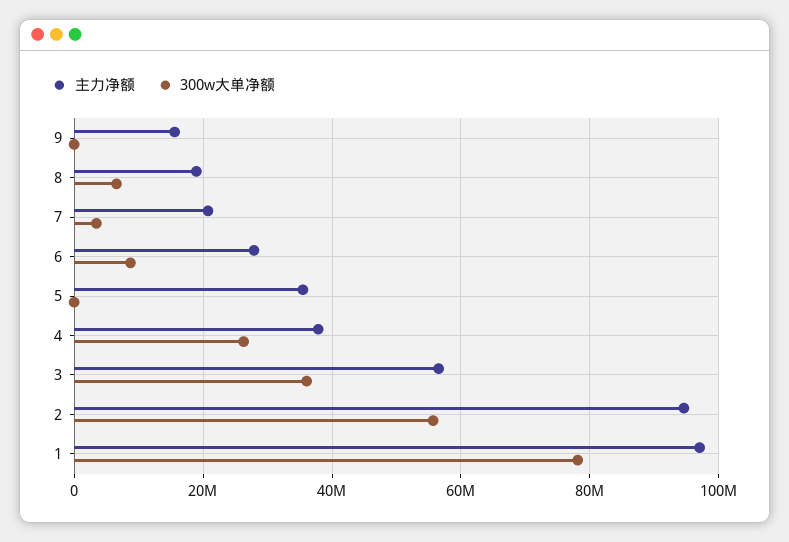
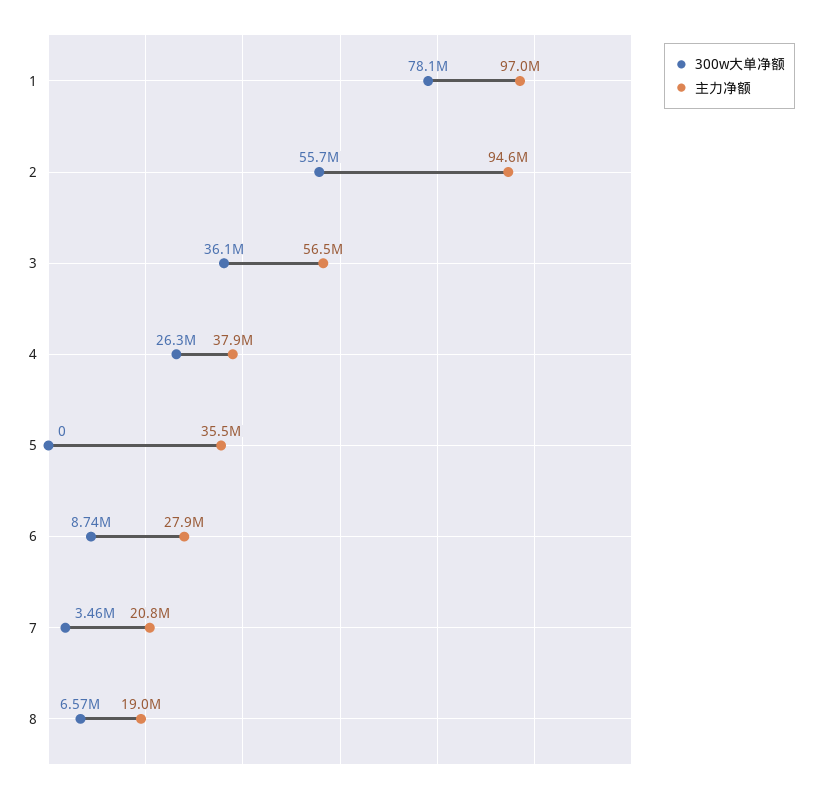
主力净额, 9: 16000000 -> none
300w大单净额, 9: 0 -> none

